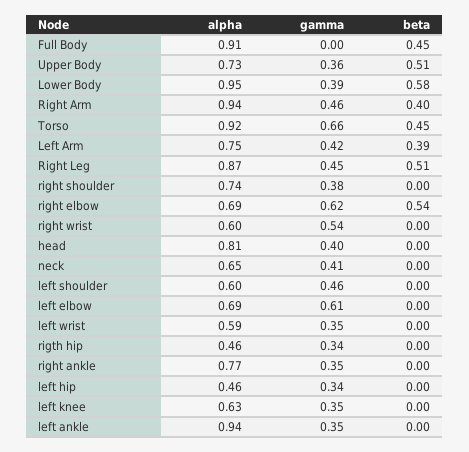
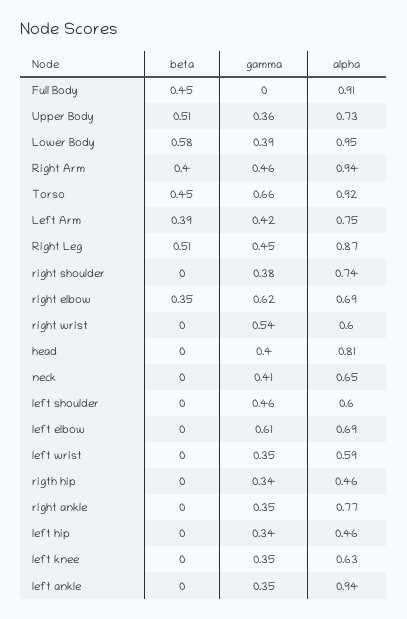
beta, right elbow: 0.54 -> 0.35

